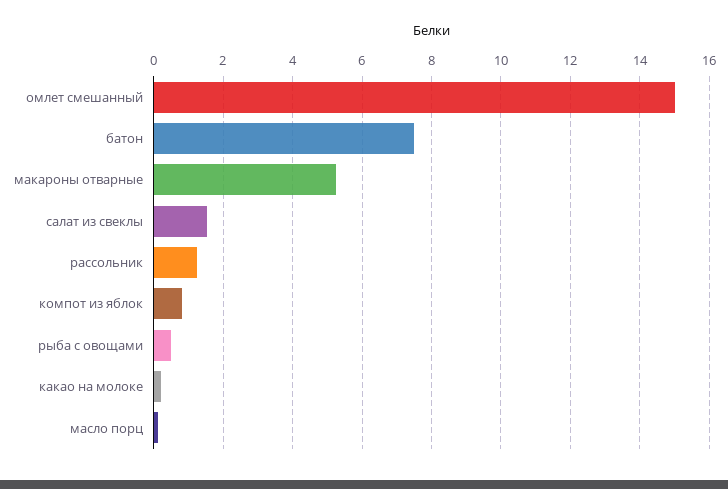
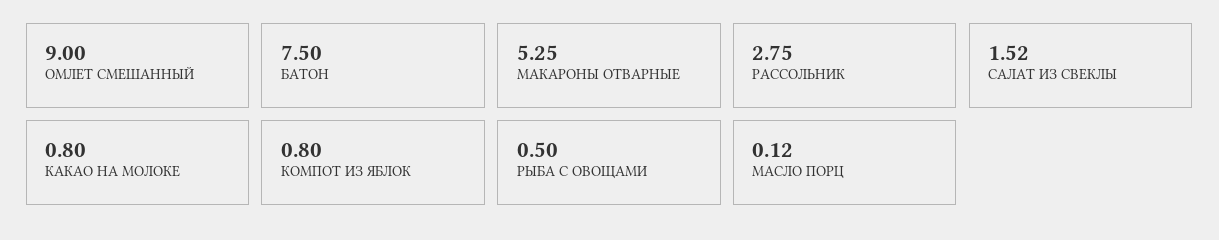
омлет смешанный: 15 -> 9
рассольник: 1.2 -> 2.75
какао на молоке: 0.2 -> 0.8

